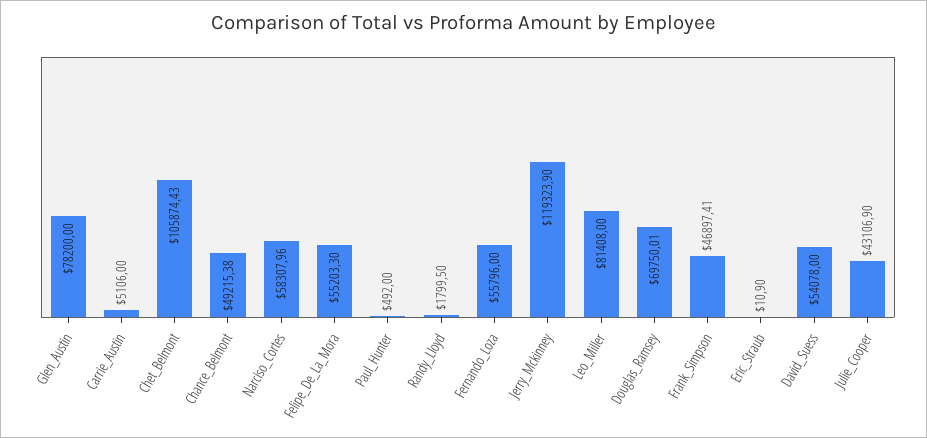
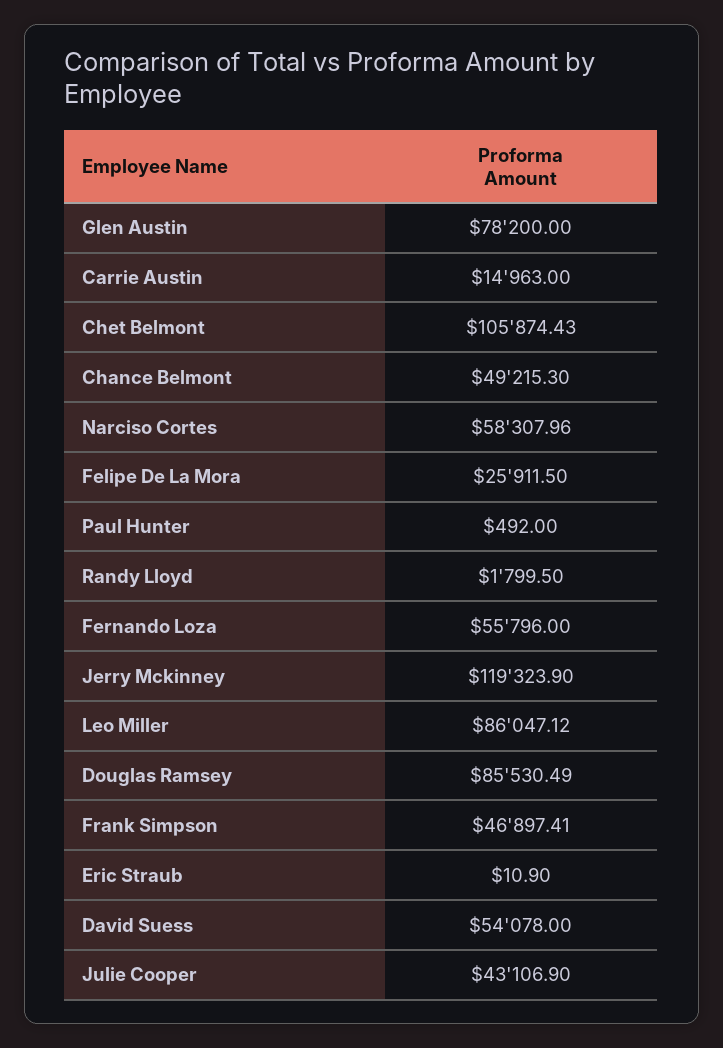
Carrie_Austin: 5106 -> 14963
Chance_Belmont: 49215.38 -> 49215.3
Felipe_De_La_Mora: 55203.3 -> 25911.5
Leo_Miller: 81408 -> 86047.12
Douglas_Ramsey: 69750.01 -> 85530.49

